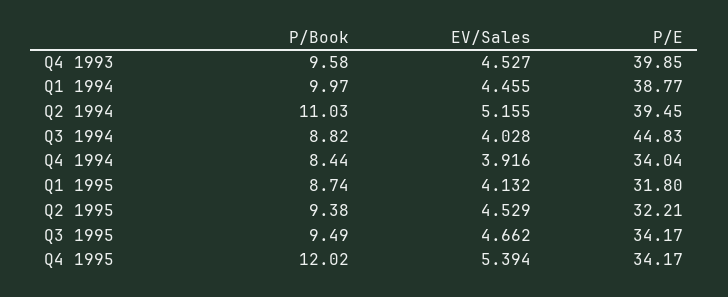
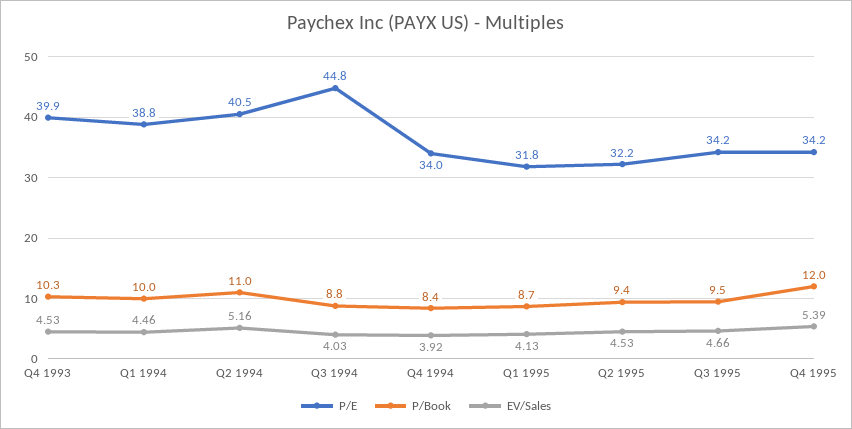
P/Book, Q4 1993: 9.58 -> 10.3
P/E, Q2 1994: 39.45 -> 40.5

